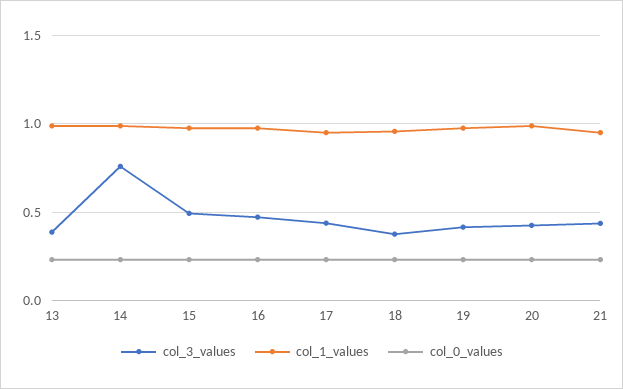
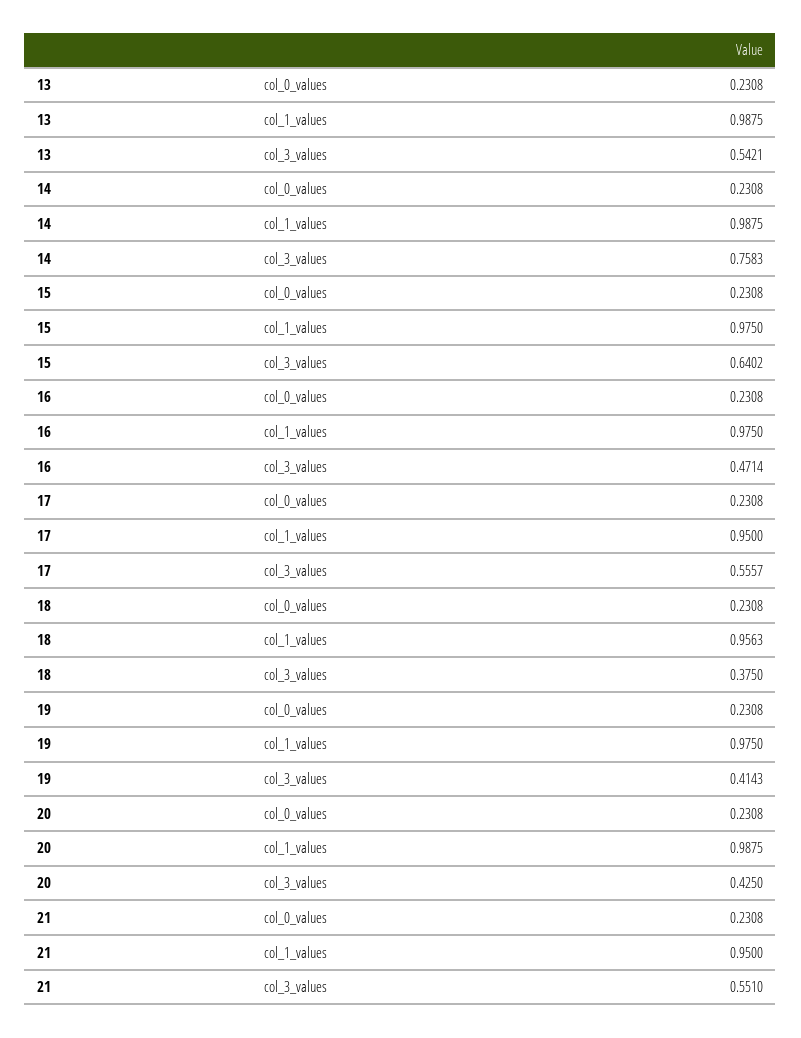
col_3_values, 13: 0.4 -> 0.5421
col_3_values, 15: 0.5 -> 0.6402
col_3_values, 17: 0.45 -> 0.5557
col_3_values, 21: 0.45 -> 0.551

